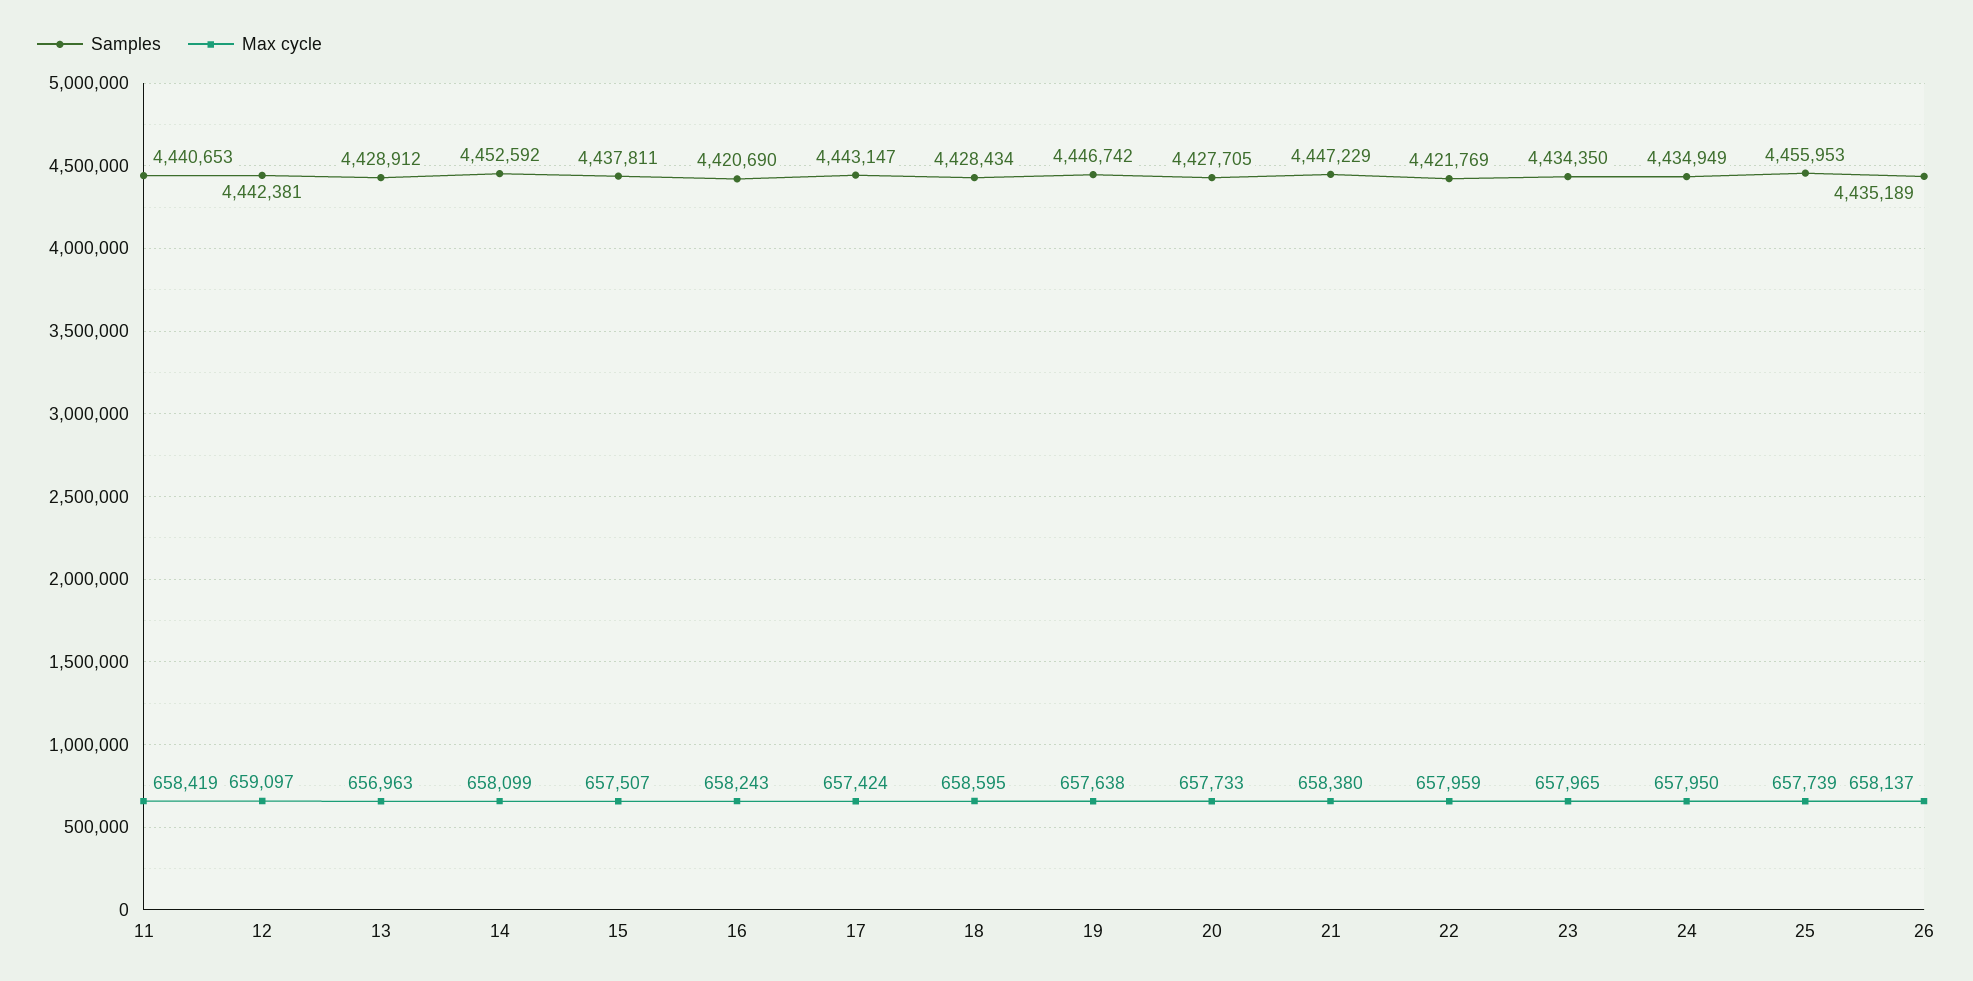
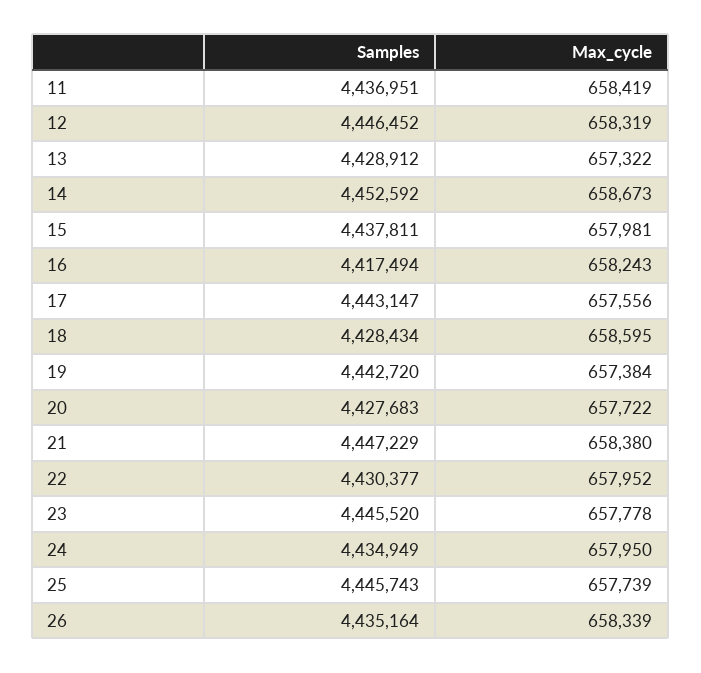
Samples, 11: 4440653 -> 4436951
Samples, 12: 4442381 -> 4446452
Max cycle, 12: 659097 -> 658319
Max cycle, 13: 656963 -> 657322
Max cycle, 14: 658099 -> 658673
Max cycle, 15: 657507 -> 657981
Samples, 16: 4420690 -> 4417494
Max cycle, 17: 657424 -> 657556
Samples, 19: 4446742 -> 4442720
Max cycle, 19: 657638 -> 657384
Samples, 20: 4427705 -> 4427683
Max cycle, 20: 657733 -> 657722
Samples, 22: 4421769 -> 4430377
Max cycle, 22: 657959 -> 657952
Samples, 23: 4434350 -> 4445520
Max cycle, 23: 657965 -> 657778
Samples, 25: 4455953 -> 4445743
Samples, 26: 4435189 -> 4435164
Max cycle, 26: 658137 -> 658339

